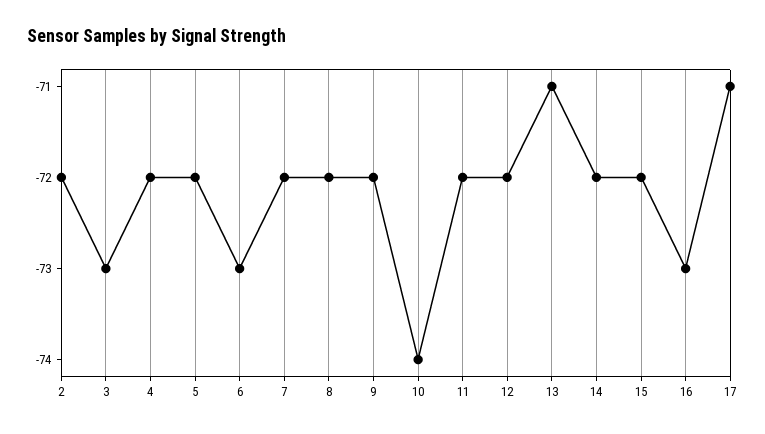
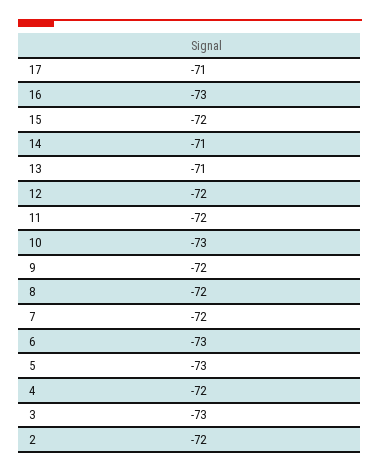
5: -72 -> -73
10: -74 -> -73
14: -72 -> -71

